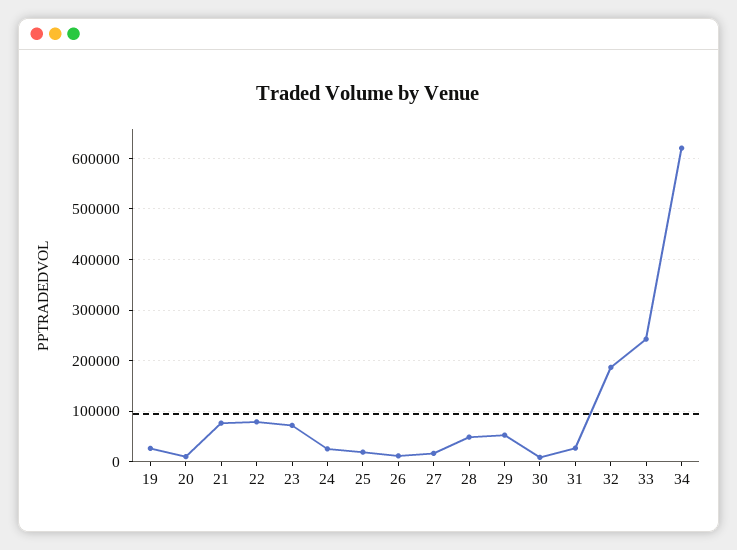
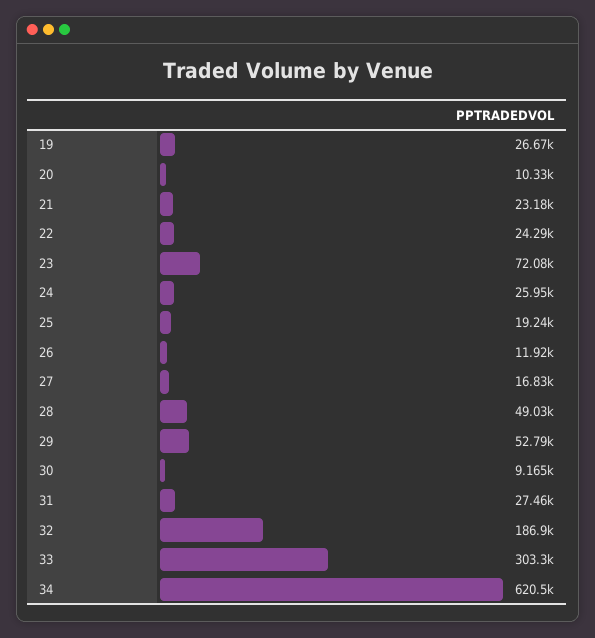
21: 80000 -> 23180
22: 80000 -> 24290
33: 240000 -> 303300

